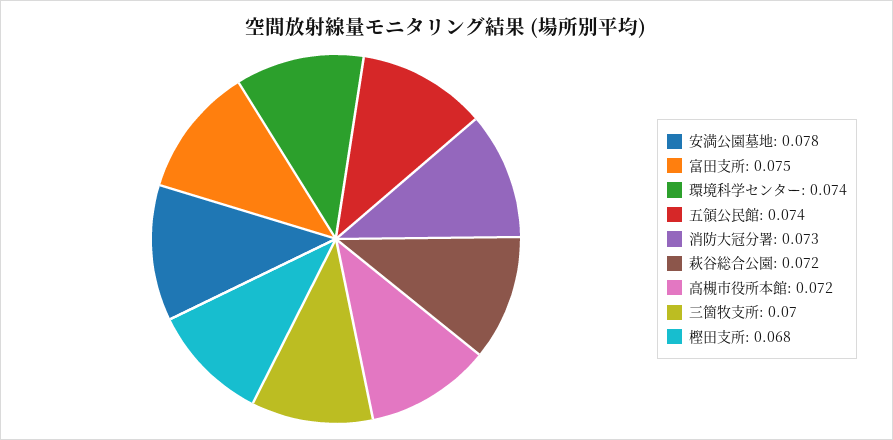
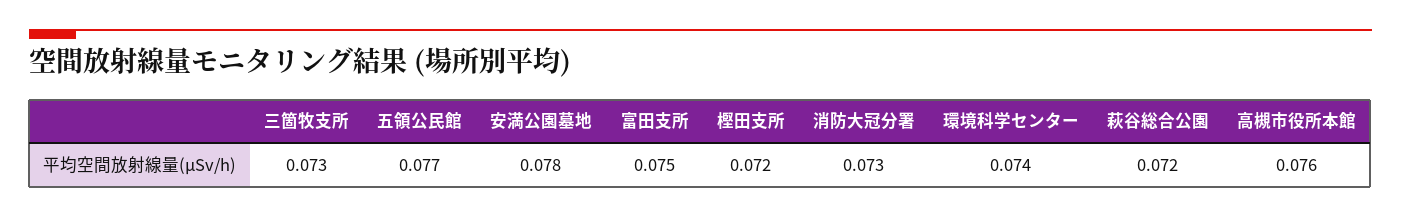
五領公民館: 0.074 -> 0.077
高槻市役所本館: 0.072 -> 0.076
三箇牧支所: 0.07 -> 0.073
樫田支所: 0.068 -> 0.072

